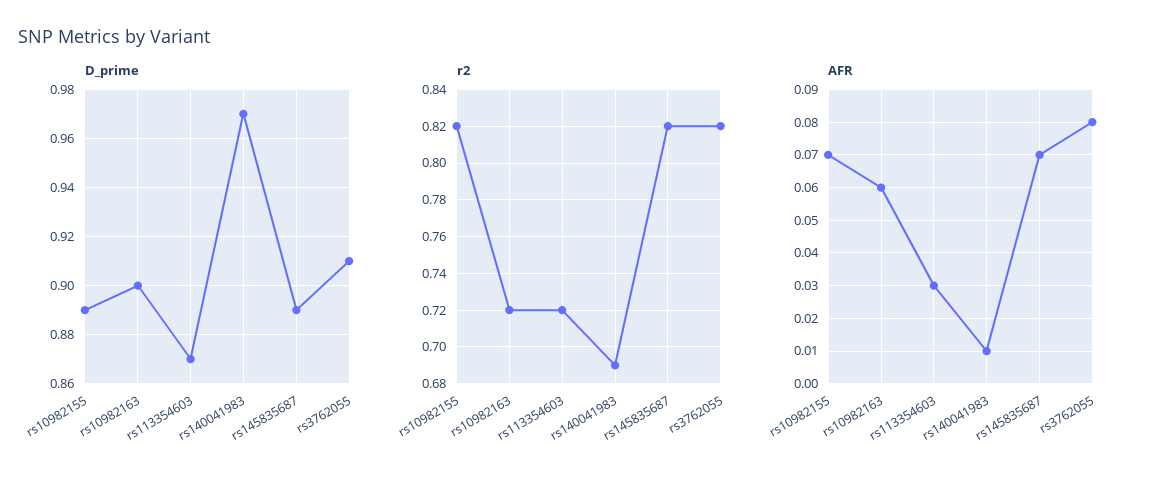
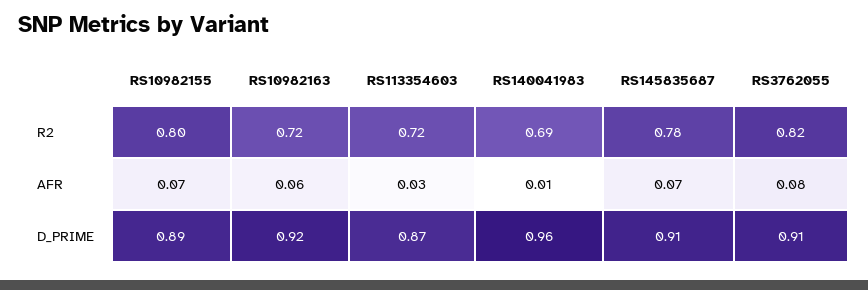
D_prime, rs10982163: 0.9 -> 0.92
D_prime, rs140041983: 0.97 -> 0.96
D_prime, rs145835687: 0.89 -> 0.91
r2, rs10982155: 0.82 -> 0.8
r2, rs145835687: 0.82 -> 0.78

